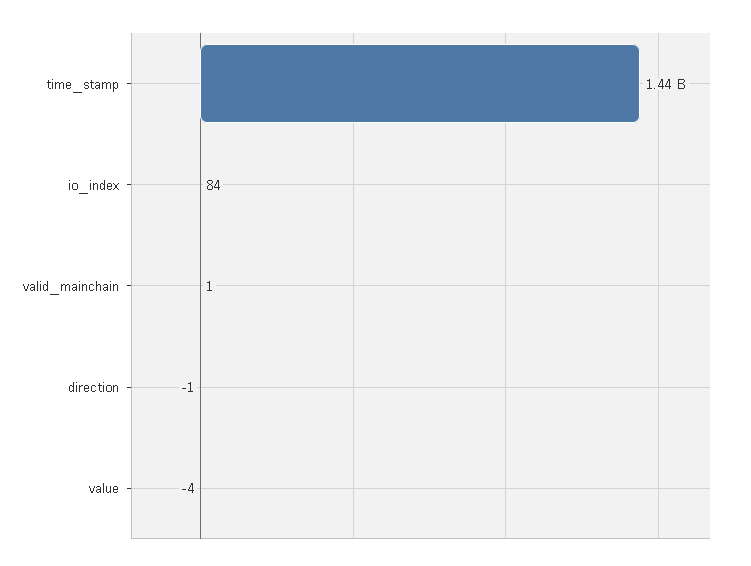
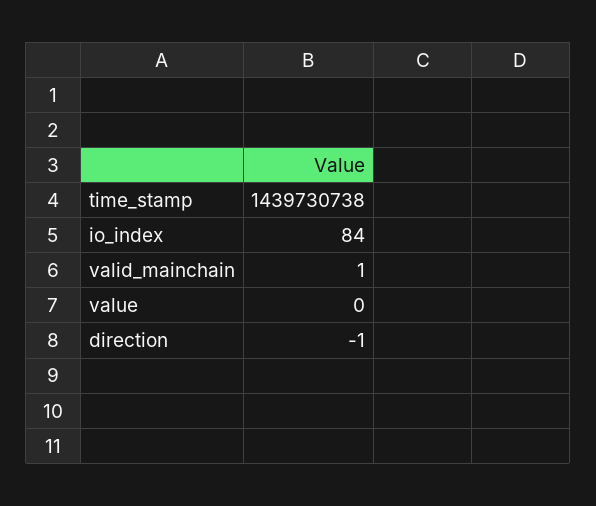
value: -4 -> 0

